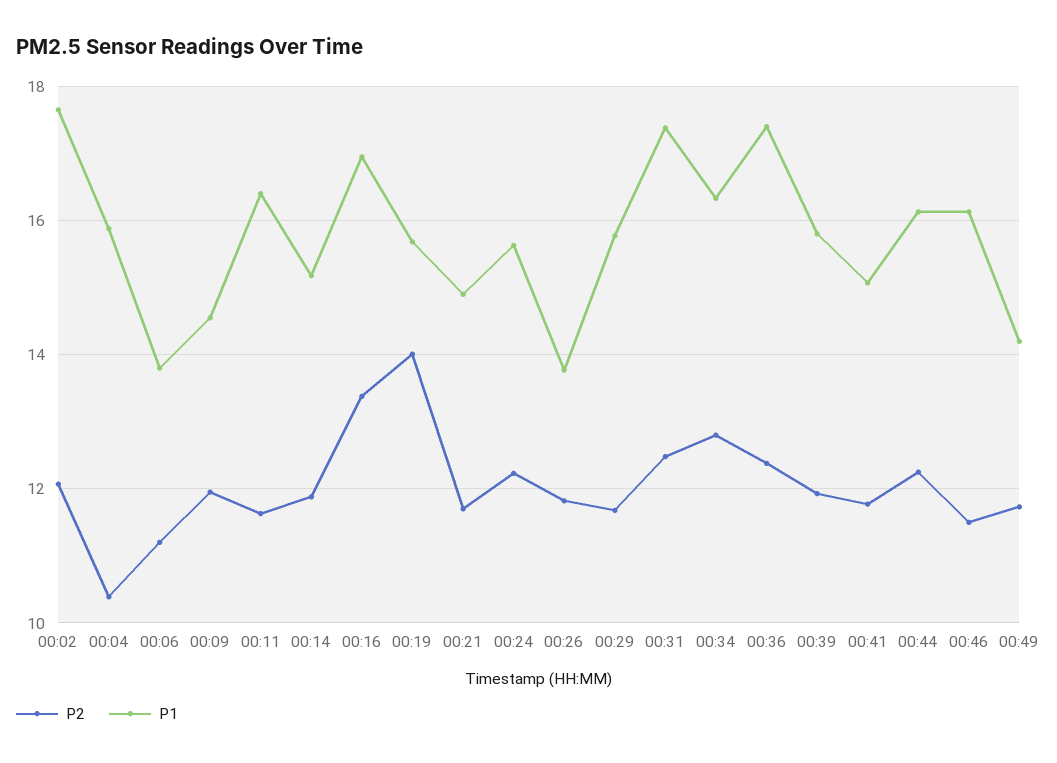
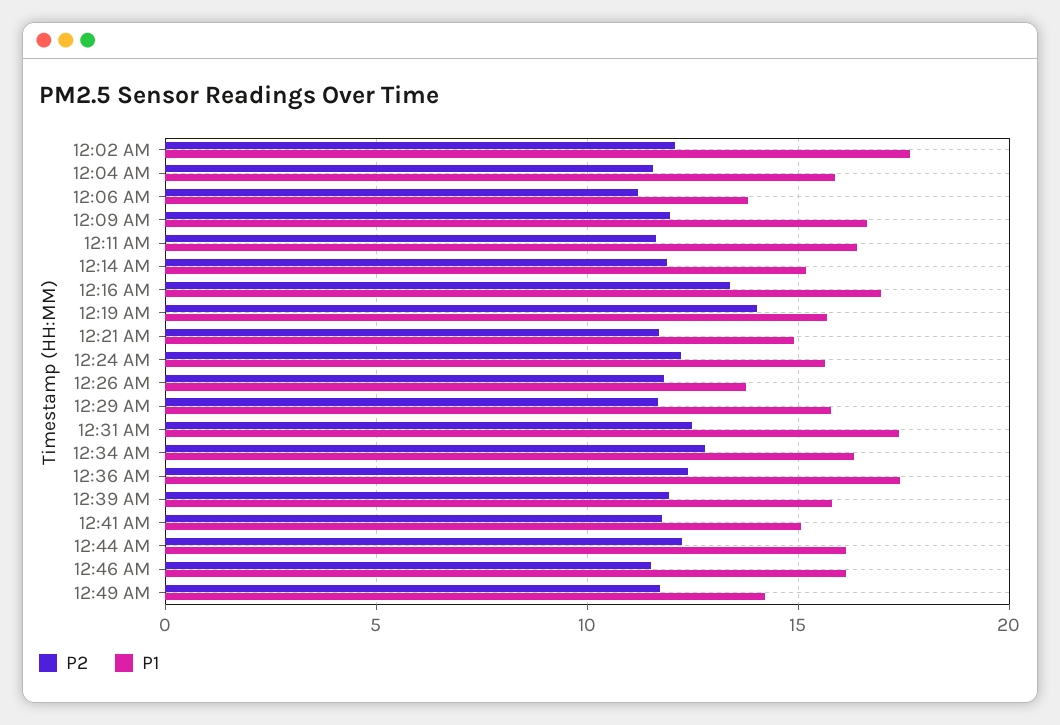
P2, 00:04: 10.4 -> 11.5
P1, 00:09: 14.6 -> 16.5

